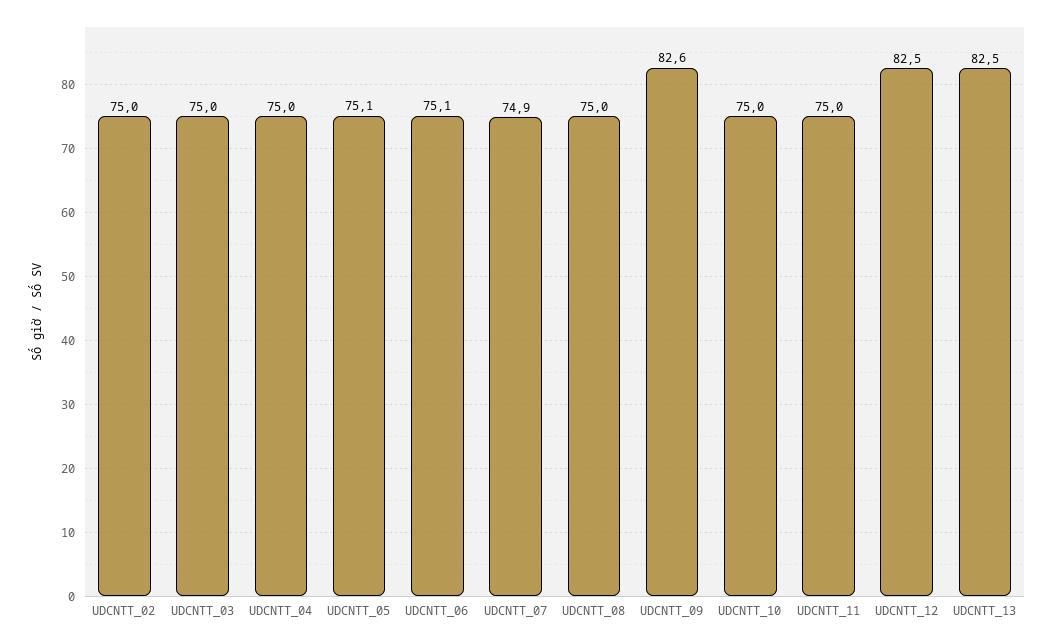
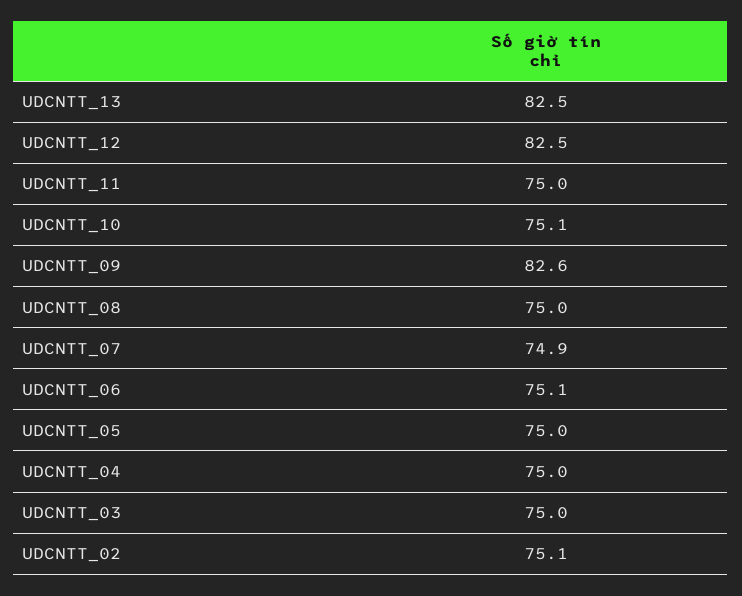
UDCNTT_02: 75 -> 75.1
UDCNTT_05: 75.1 -> 75
UDCNTT_10: 75 -> 75.1

